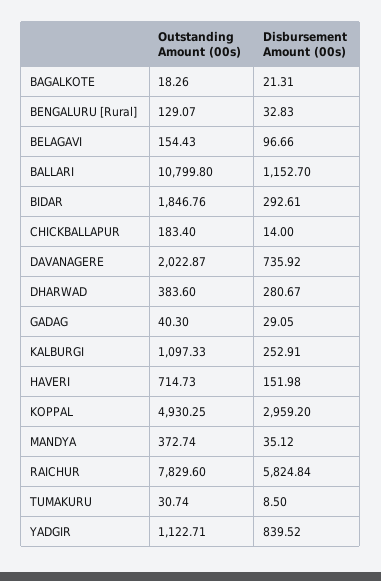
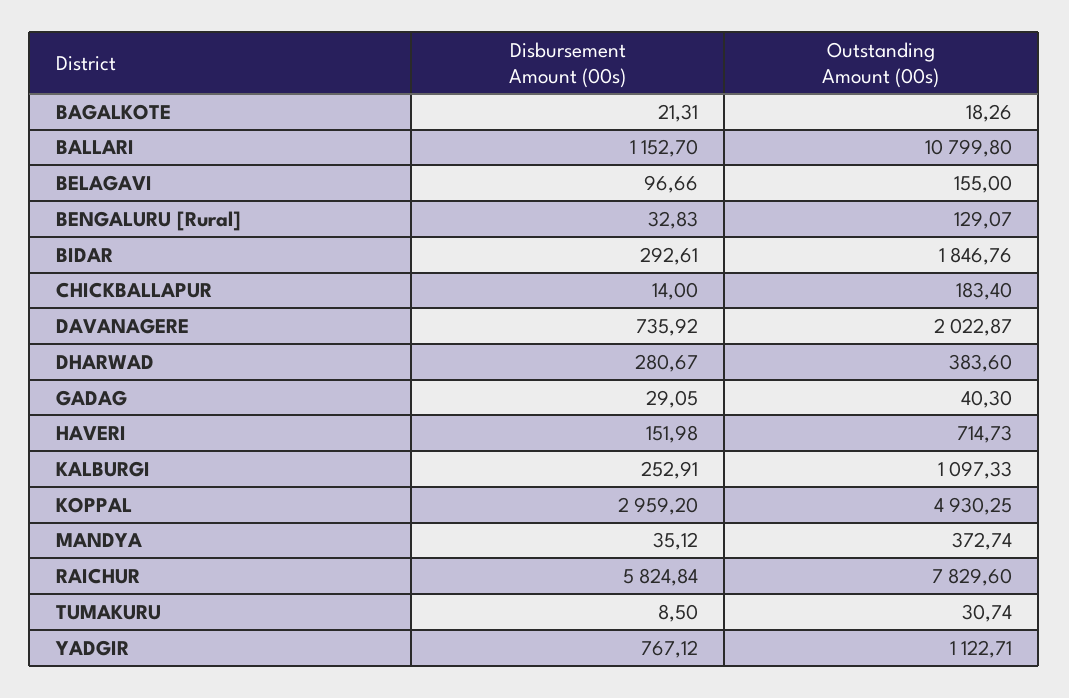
Outstanding Amount (00s), BELAGAVI: 154.43 -> 155
Disbursement Amount (00s), YADGIR: 839.52 -> 767.12

